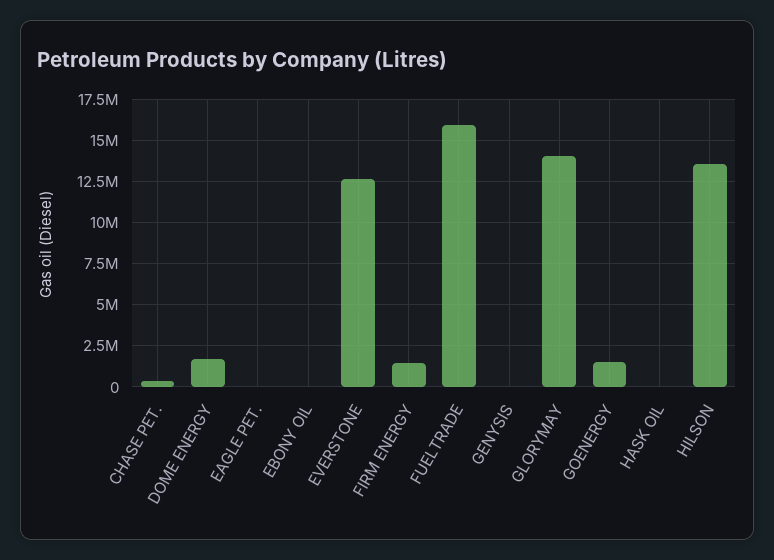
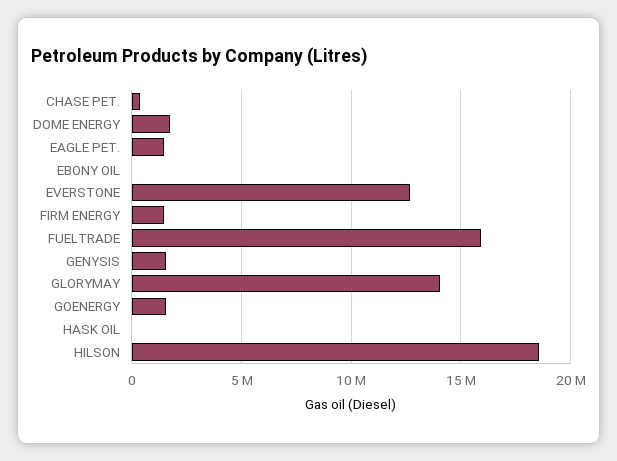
EAGLE PET.: 0 -> 1500000
GENYSIS: 0 -> 1500000
HILSON: 13500000 -> 18500000

